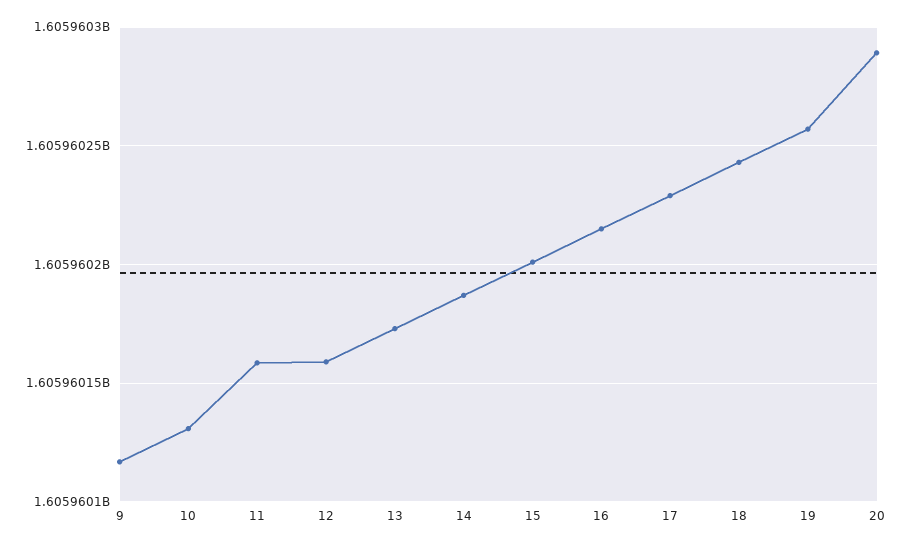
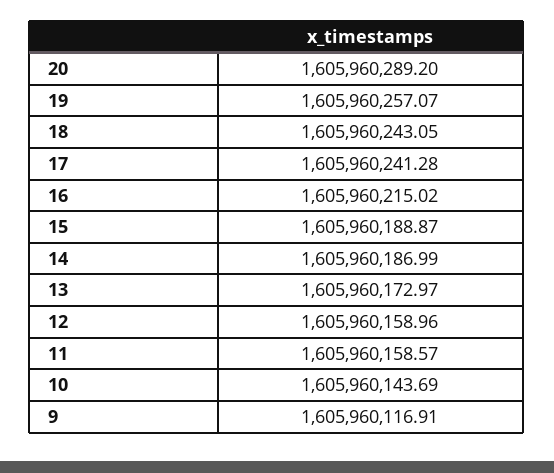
10: 1605960130 -> 1605960143.69
15: 1605960200 -> 1605960188.87
17: 1605960230 -> 1605960241.28

